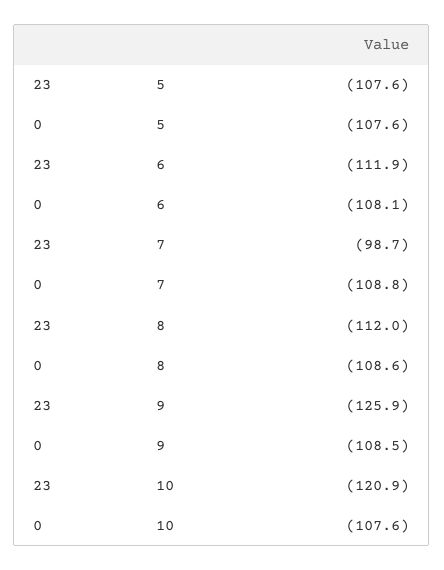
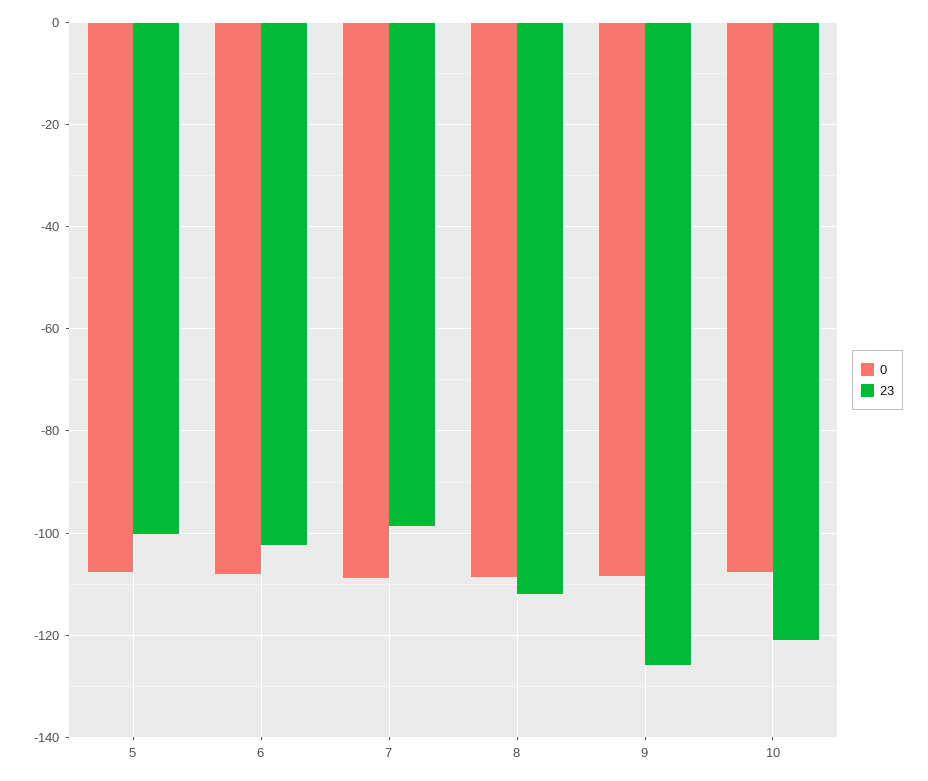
23, 5: -107.6 -> -100
23, 6: -111.9 -> -102

